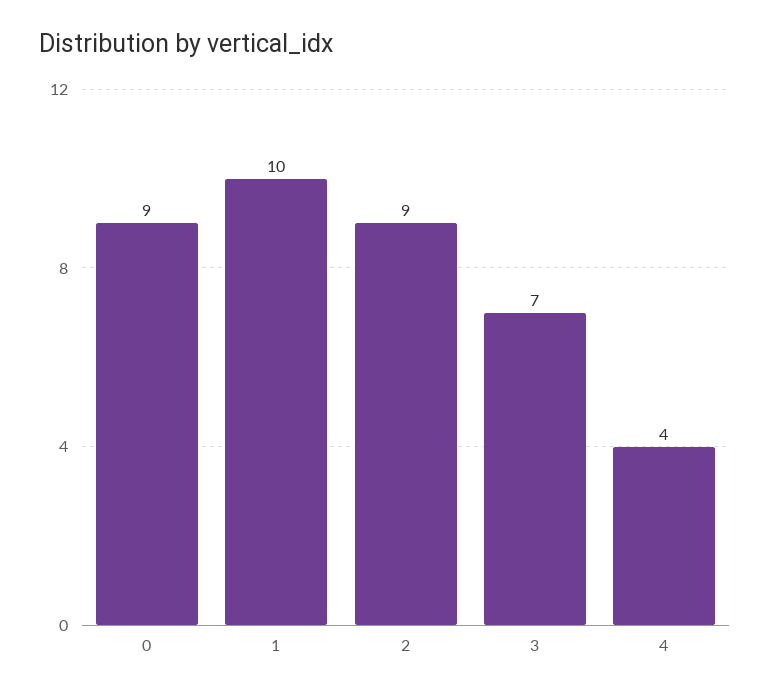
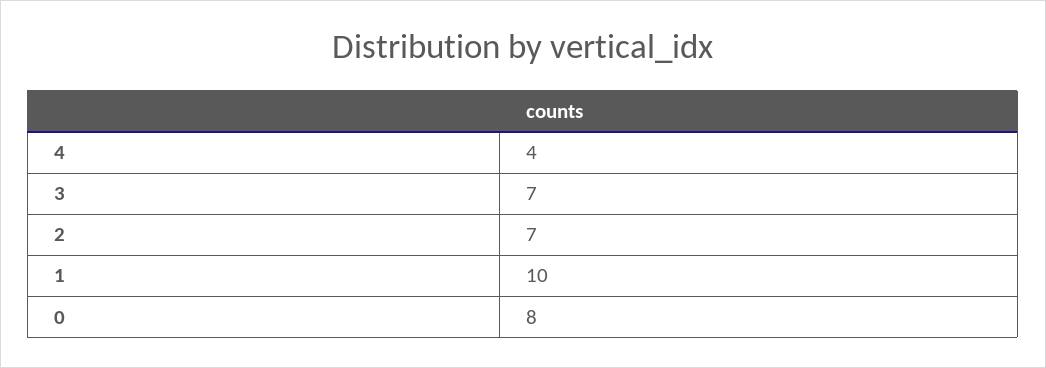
0: 9 -> 8
2: 9 -> 7

